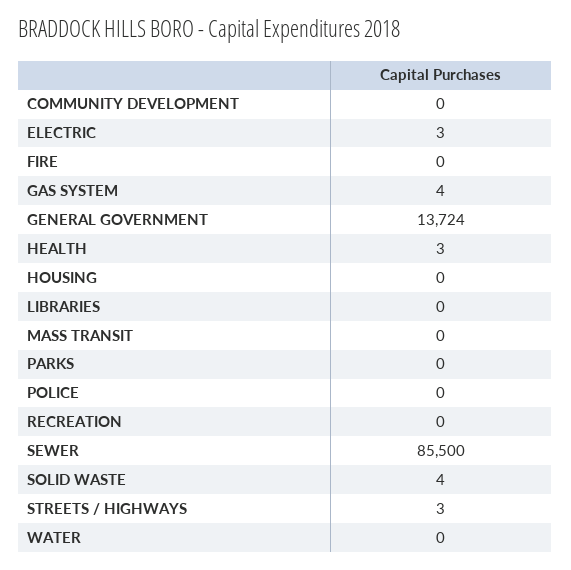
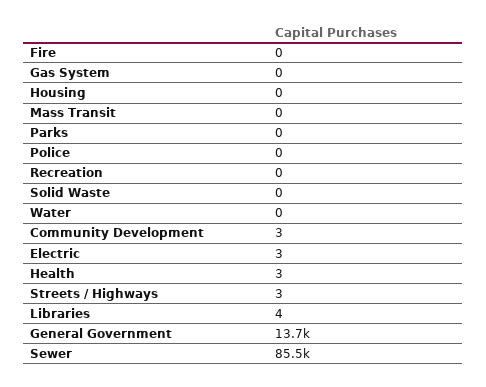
COMMUNITY DEVELOPMENT: 0 -> 3
GAS SYSTEM: 4 -> 0
LIBRARIES: 0 -> 4
SOLID WASTE: 4 -> 0

